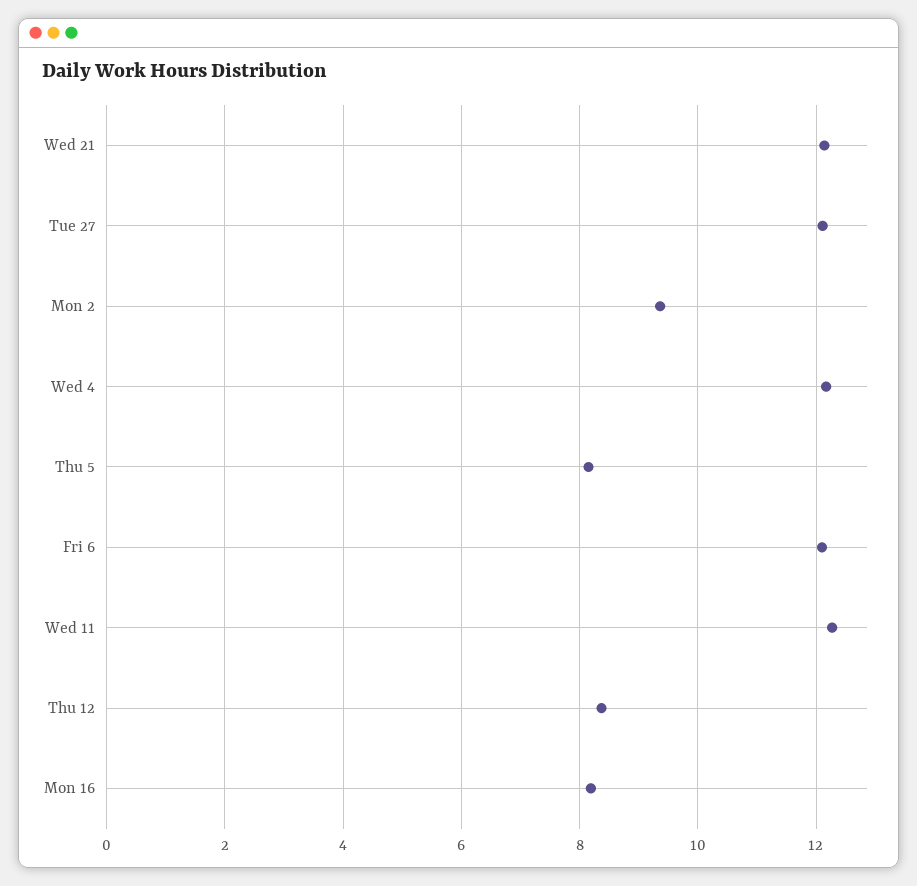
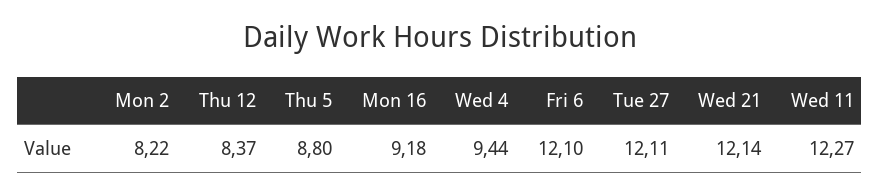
Mon 2: 9.4 -> 8.22
Wed 4: 12.2 -> 9.44
Thu 5: 8.2 -> 8.8
Mon 16: 8.2 -> 9.18

